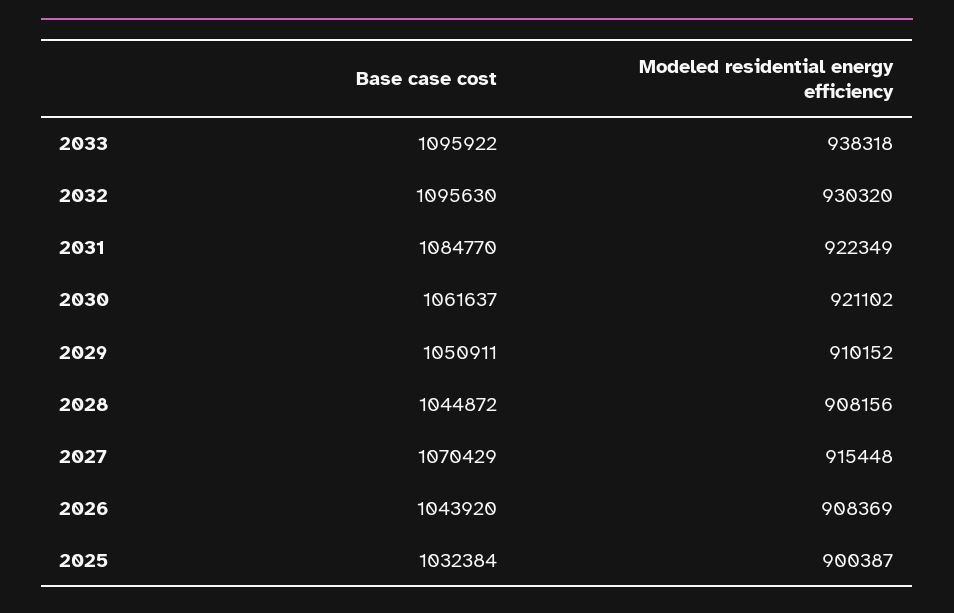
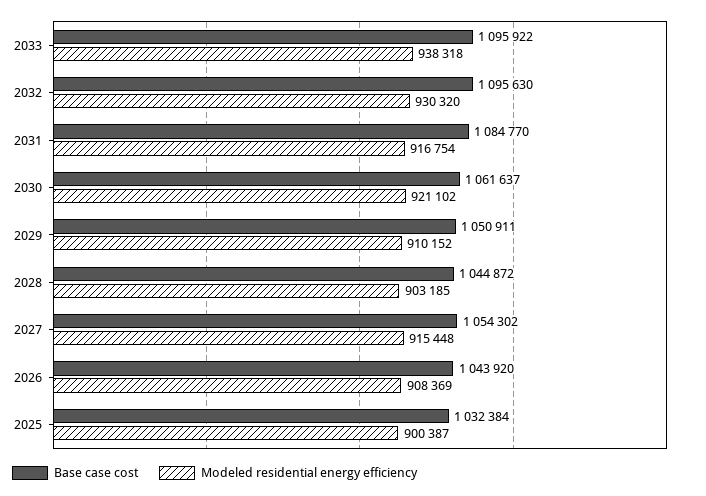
Modeled residential energy efficiency, 2031: 922349 -> 916754
Modeled residential energy efficiency, 2028: 908156 -> 903185
Base case cost, 2027: 1070429 -> 1054302

